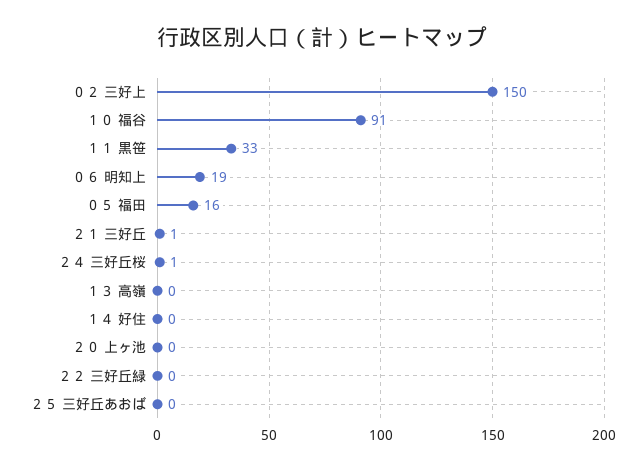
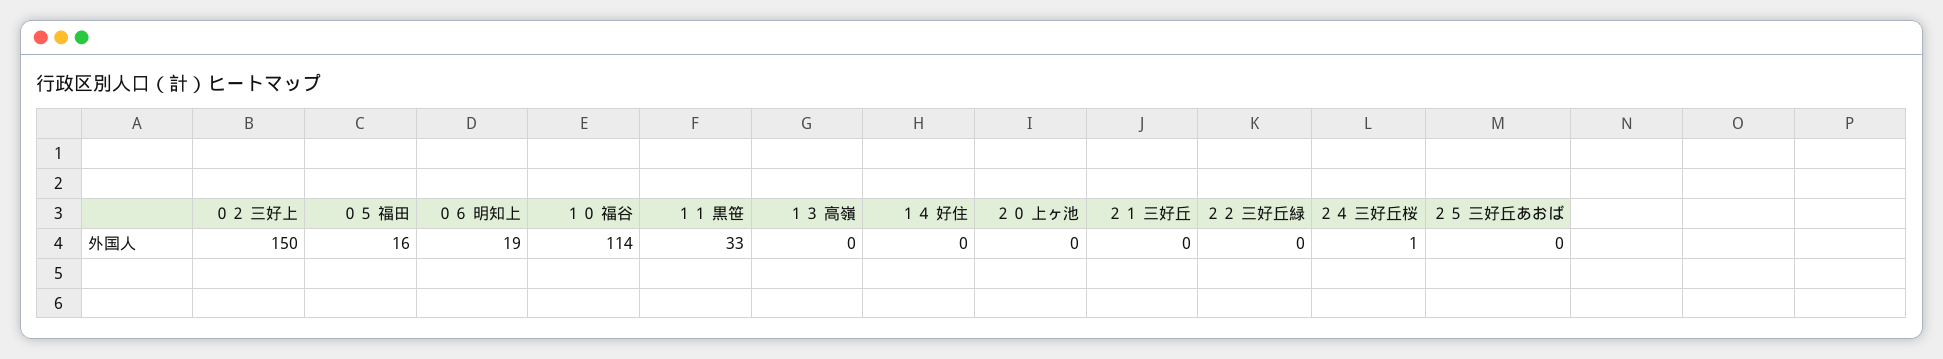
１０ 福谷: 91 -> 114
２１ 三好丘: 1 -> 0

